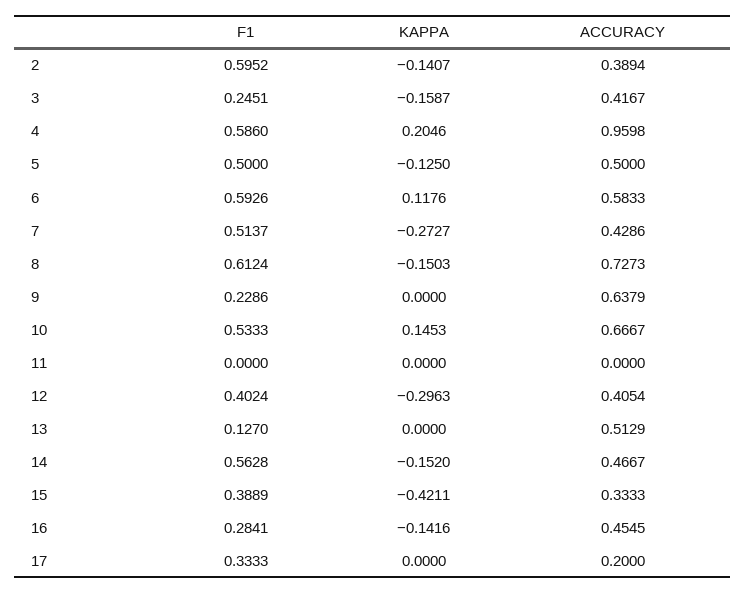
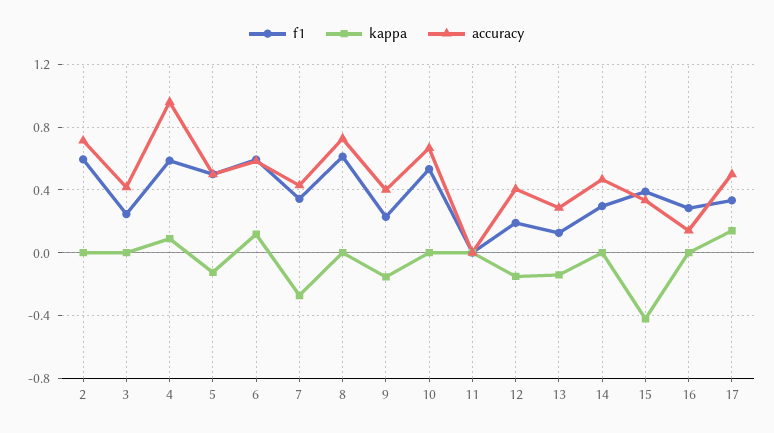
KAPPA, 2: -0.1407 -> 0
ACCURACY, 2: 0.3894 -> 0.7
KAPPA, 3: -0.1587 -> 0
KAPPA, 4: 0.2046 -> 0.1
F1, 7: 0.5137 -> 0.35
KAPPA, 8: -0.1503 -> 0
KAPPA, 9: 0 -> -0.15
ACCURACY, 9: 0.6379 -> 0.4
KAPPA, 10: 0.1453 -> 0
F1, 12: 0.4024 -> 0.2
KAPPA, 12: -0.2963 -> -0.15
KAPPA, 13: 0 -> -0.15
ACCURACY, 13: 0.5129 -> 0.3
F1, 14: 0.5628 -> 0.3
KAPPA, 14: -0.152 -> 0
KAPPA, 16: -0.1416 -> 0
ACCURACY, 16: 0.4545 -> 0.15
KAPPA, 17: 0 -> 0.15
ACCURACY, 17: 0.2 -> 0.5

